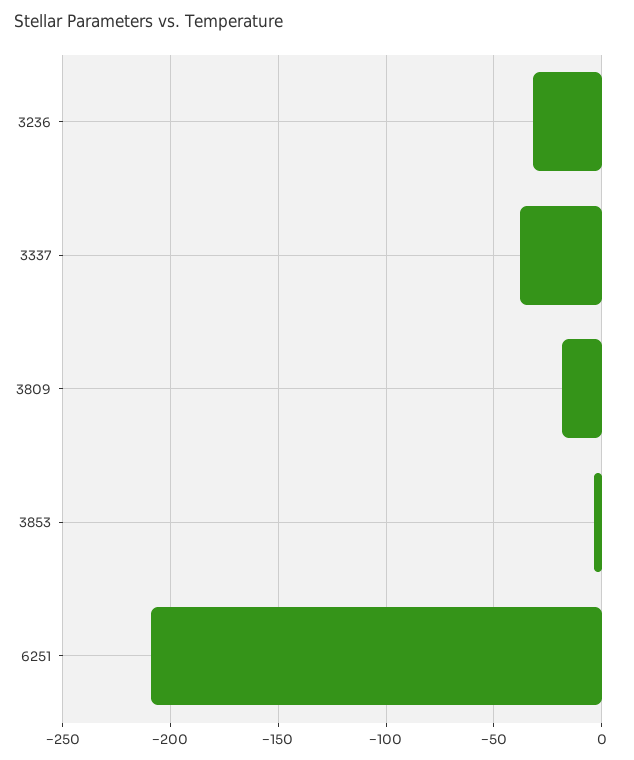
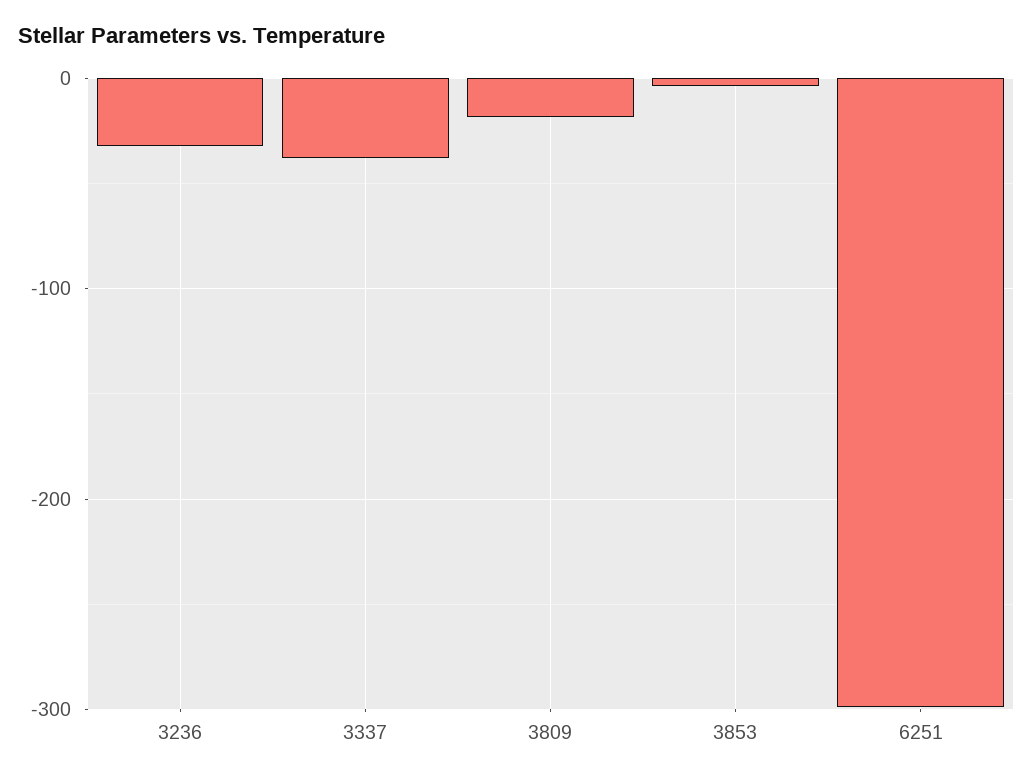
6251: -210 -> -300

